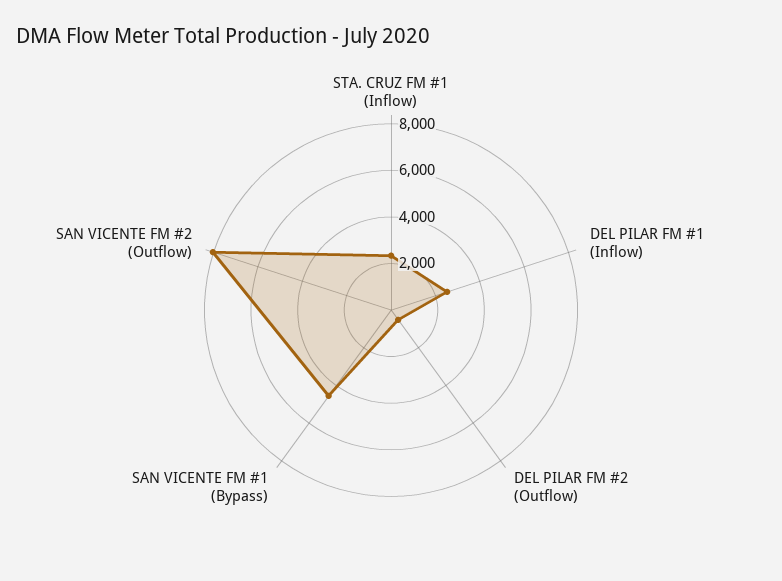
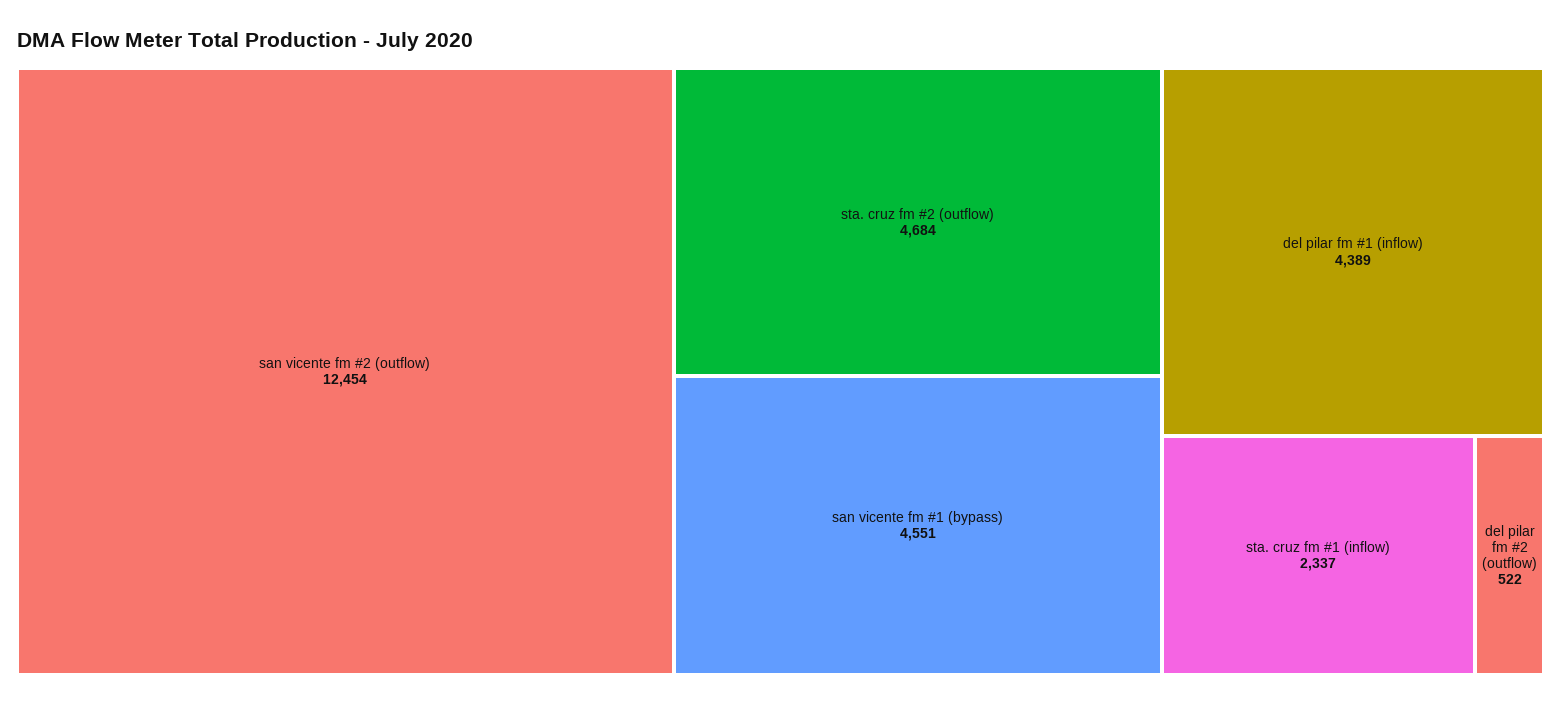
DEL PILAR FM #1 (Inflow): 2500 -> 4389
SAN VICENTE FM #2 (Outflow): 8000 -> 12454
sta. cruz fm #2 (outflow): none -> 4684

